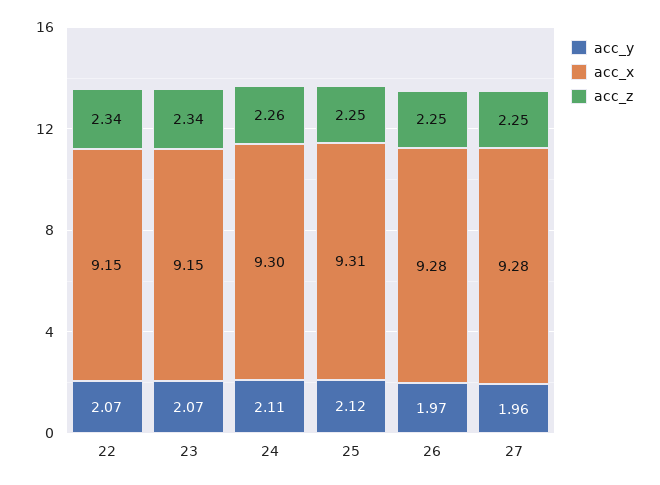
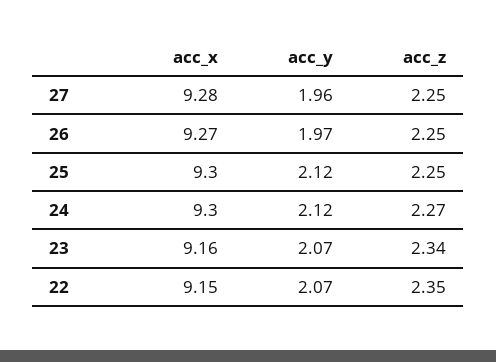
acc_z, 22: 2.34 -> 2.35
acc_x, 23: 9.15 -> 9.16
acc_y, 24: 2.11 -> 2.12
acc_z, 24: 2.26 -> 2.27
acc_x, 25: 9.31 -> 9.3
acc_x, 26: 9.28 -> 9.27

